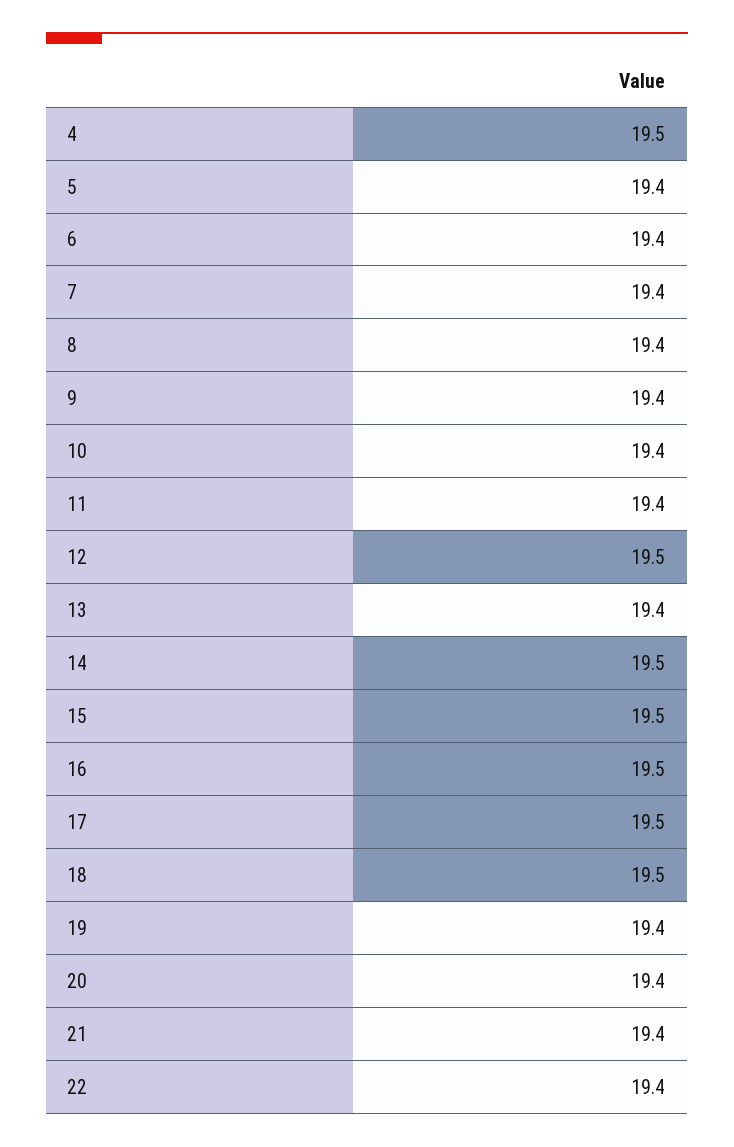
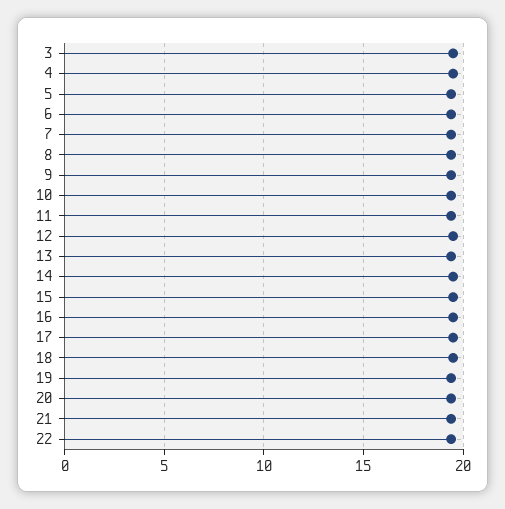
3: none -> 19.5

